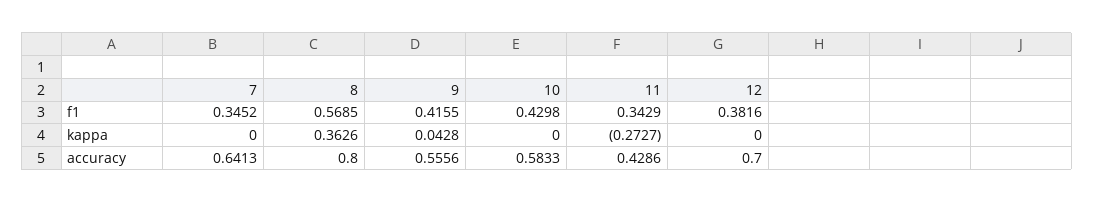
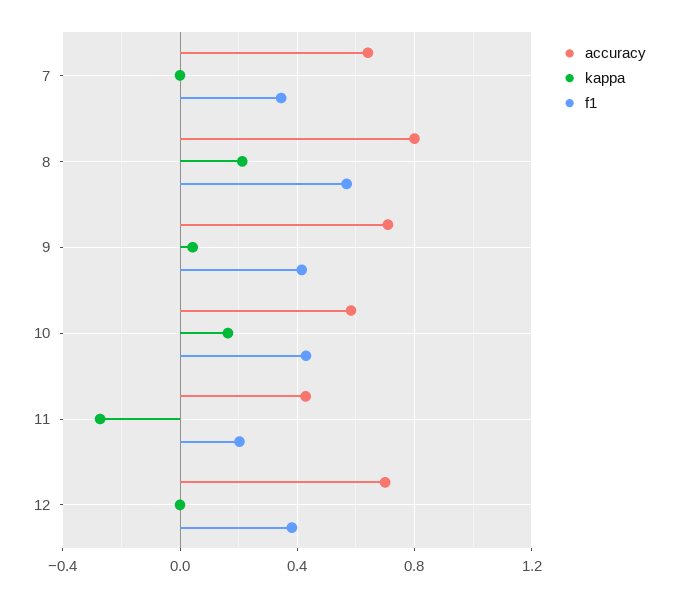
f1, 11: 0.3429 -> 0.2
kappa, 8: 0.3626 -> 0.2
kappa, 10: 0 -> 0.15
accuracy, 9: 0.5556 -> 0.7

